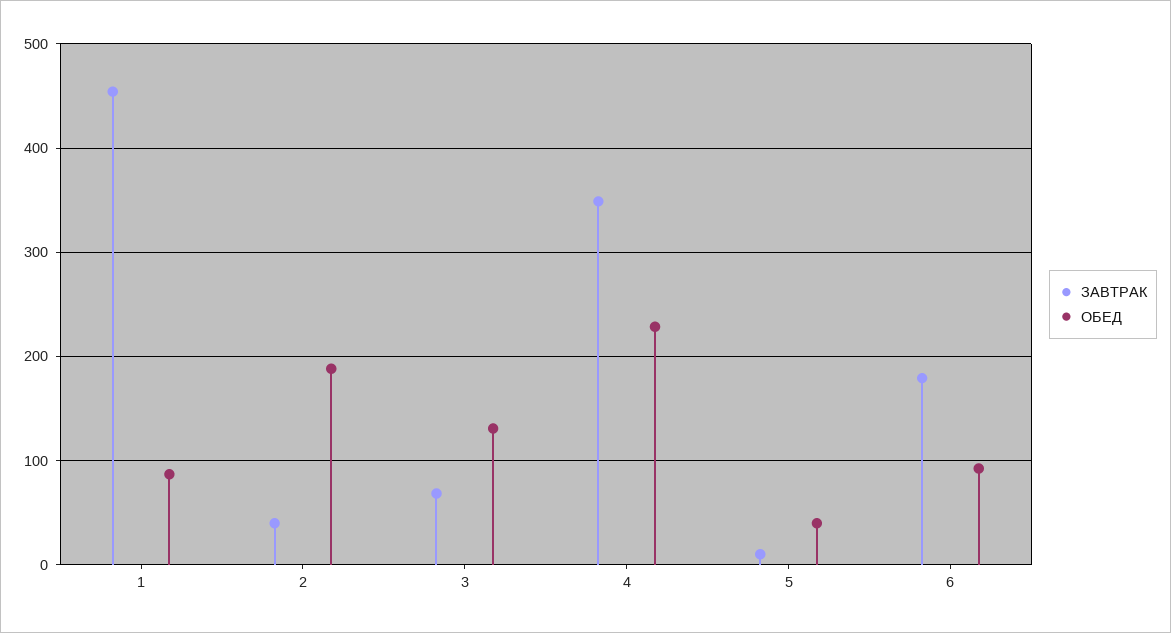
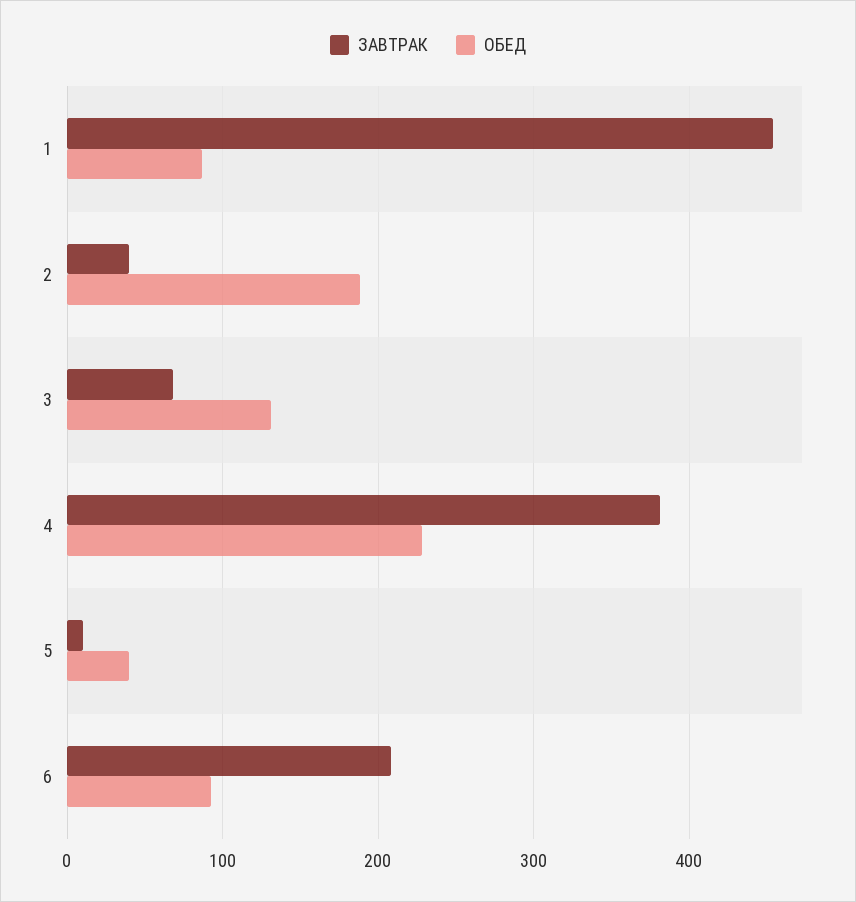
ЗАВТРАК, 4: 350 -> 380
ЗАВТРАК, 6: 180 -> 210

